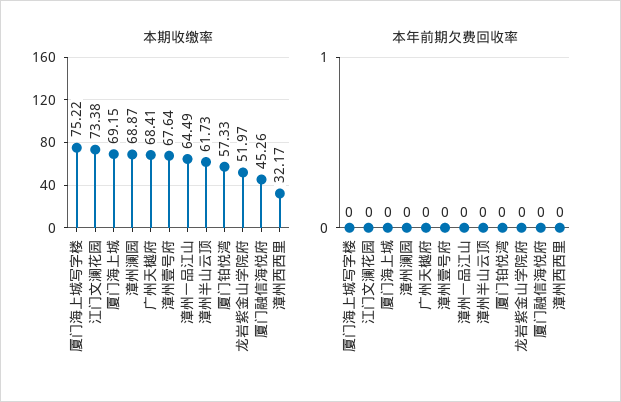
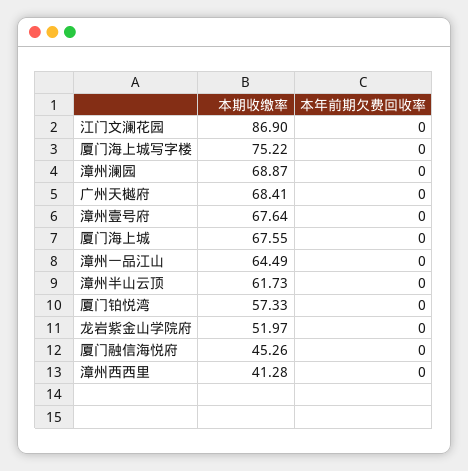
本期收缴率, 江门文澜花园: 73.38 -> 86.9
本期收缴率, 厦门海上城: 69.15 -> 67.55
本期收缴率, 漳州西西里: 32.17 -> 41.28

